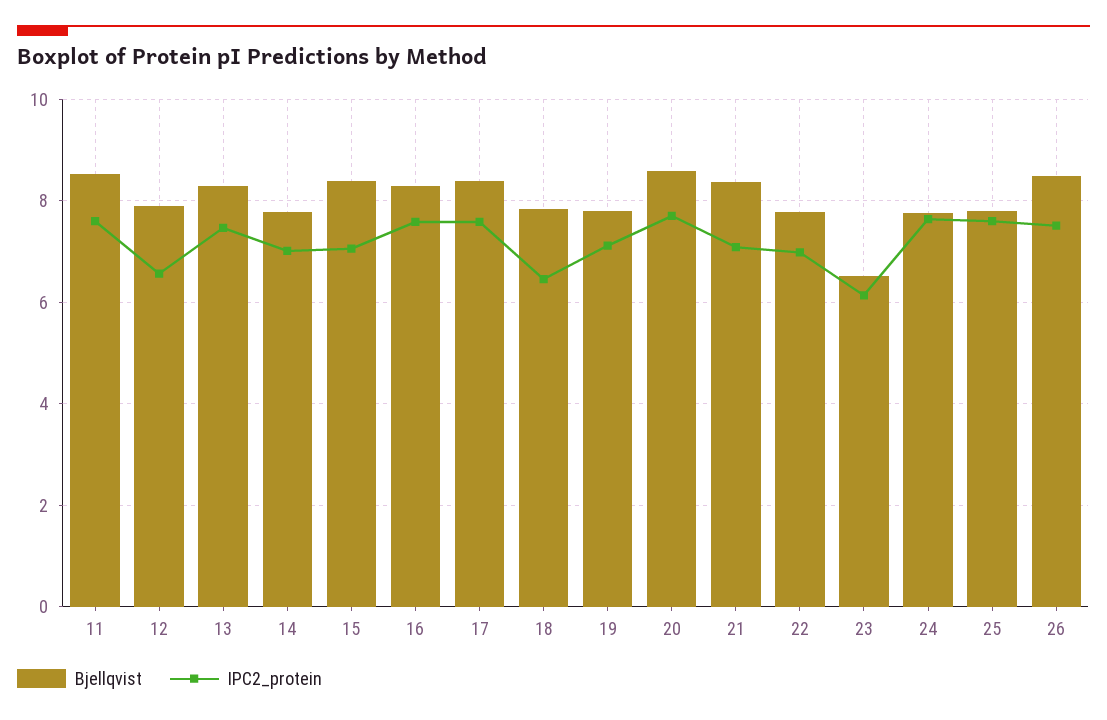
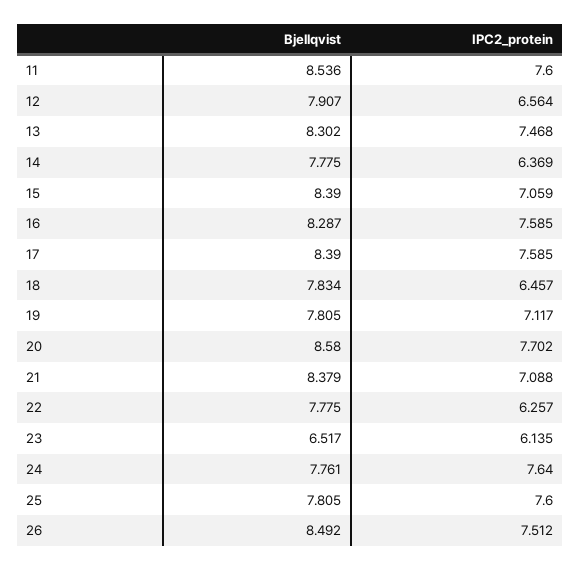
IPC2_protein, 14: 7 -> 6.369
IPC2_protein, 22: 7 -> 6.257

